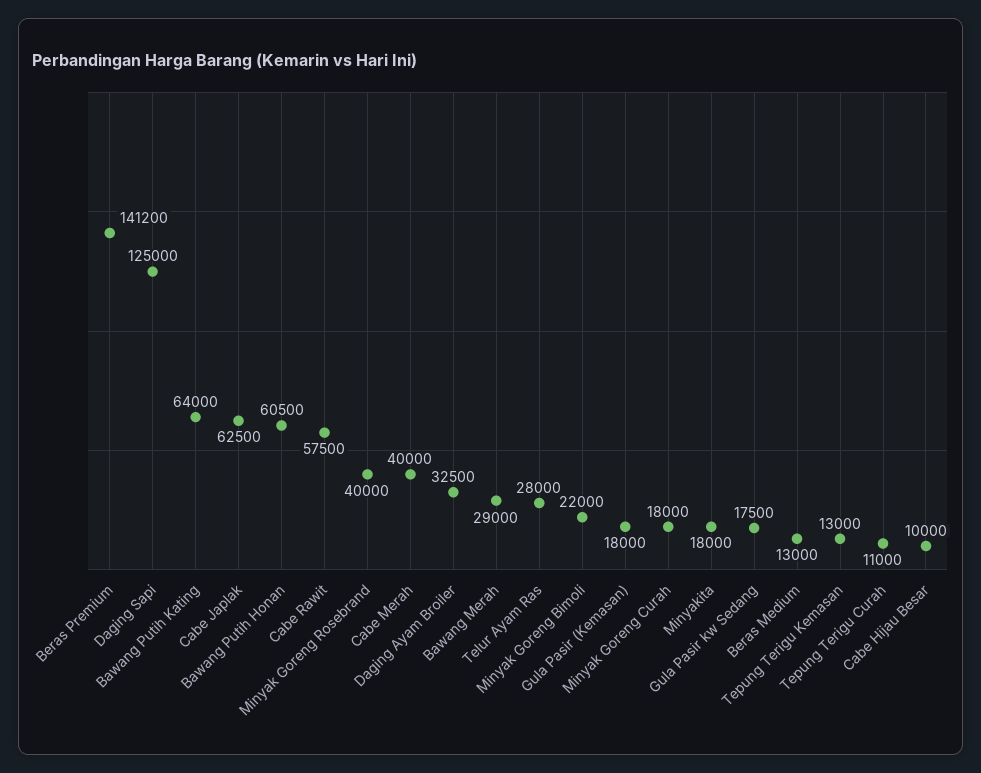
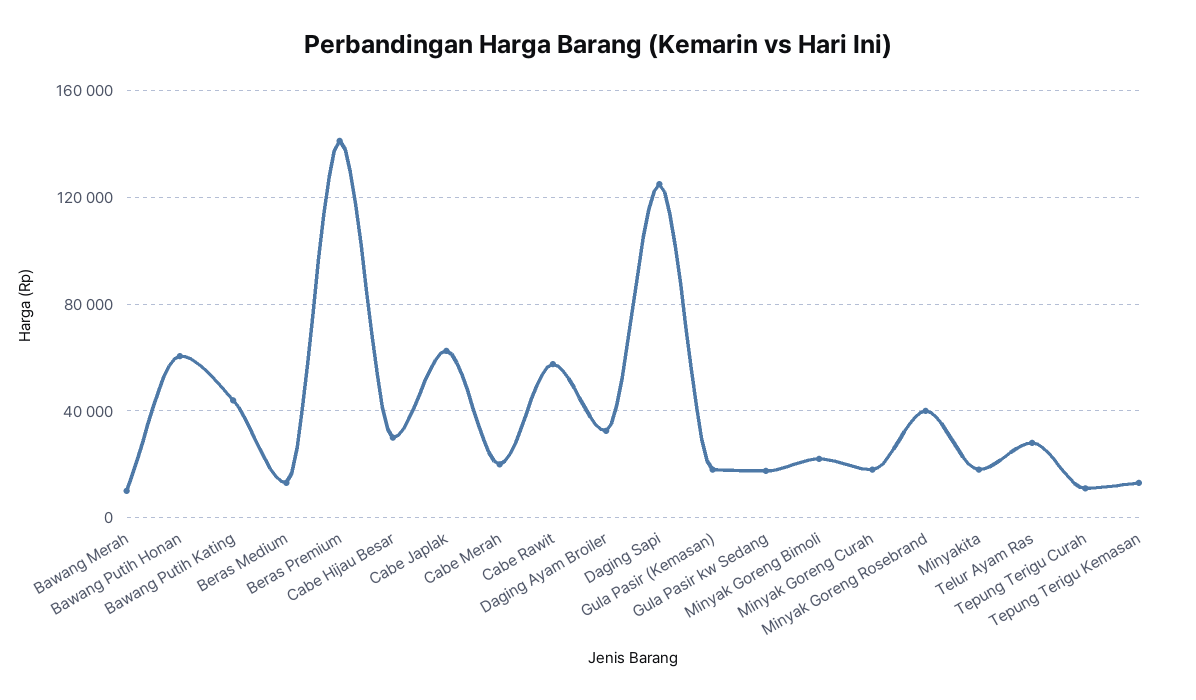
Bawang Putih Kating: 64000 -> 45000
Cabe Merah: 40000 -> 20000
Bawang Merah: 29000 -> 10000
Cabe Hijau Besar: 10000 -> 30000

